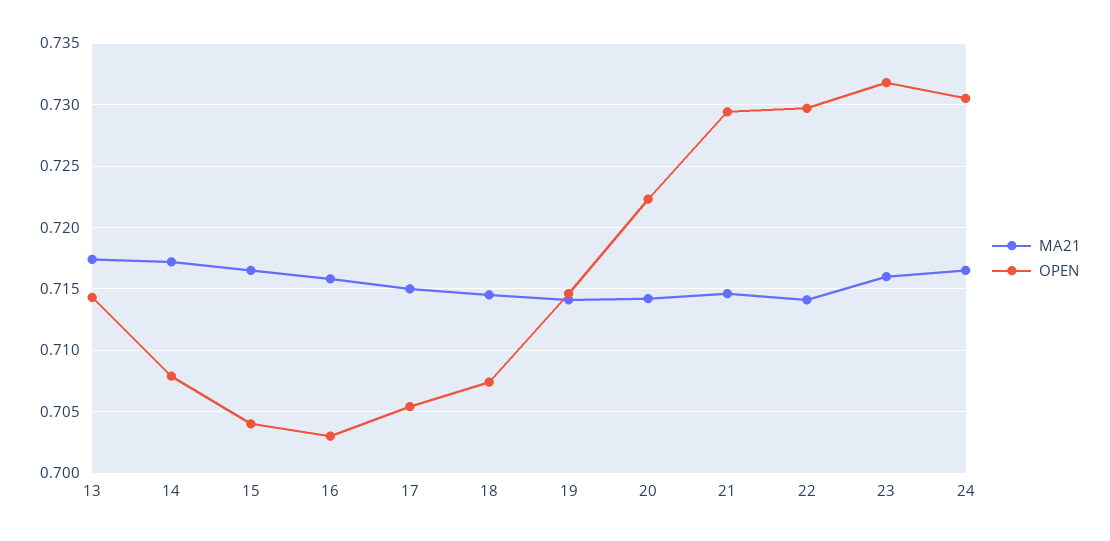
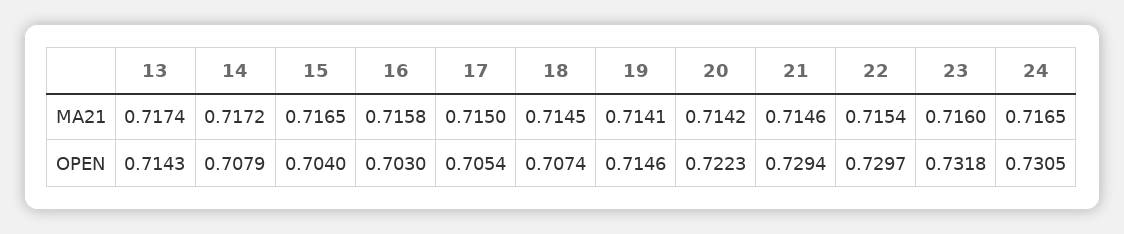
MA21, 22: 0.714 -> 0.7154

